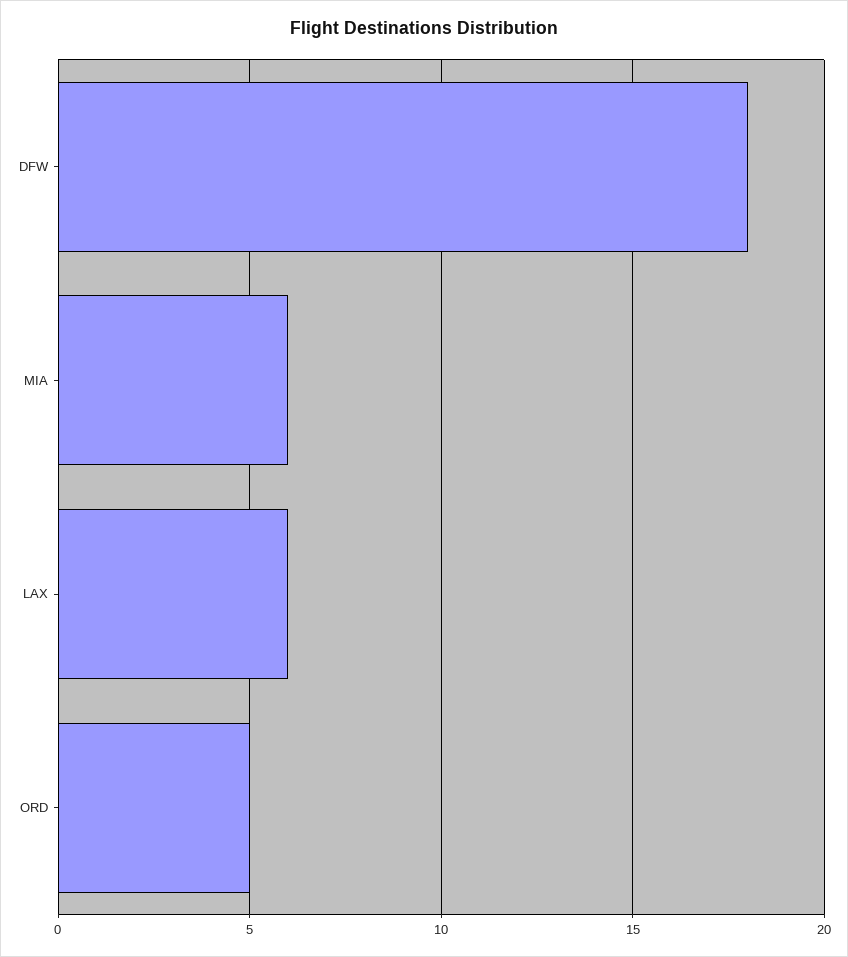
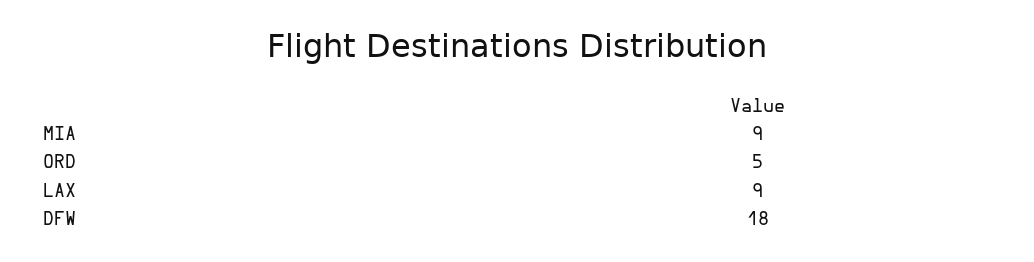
MIA: 6 -> 9
LAX: 6 -> 9

